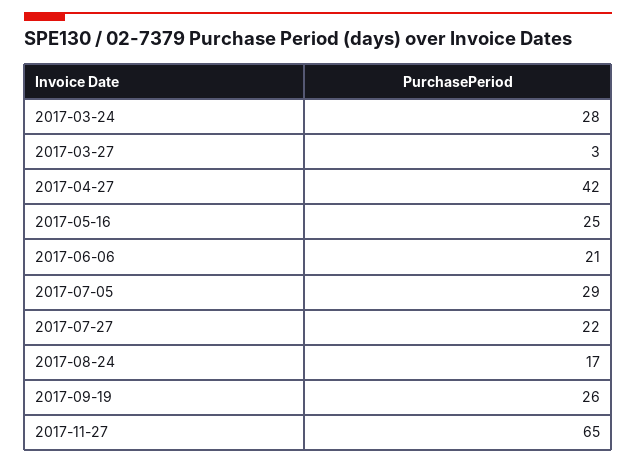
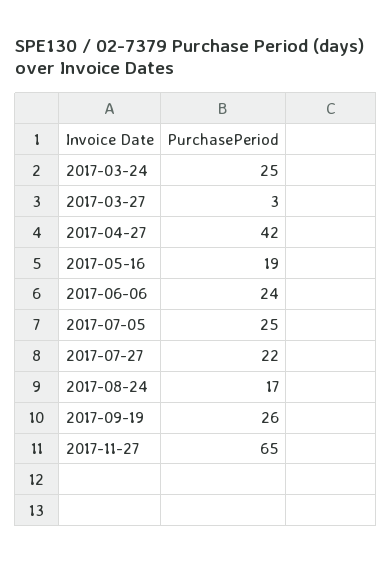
2017-03-24: 28 -> 25
2017-05-16: 25 -> 19
2017-06-06: 21 -> 24
2017-07-05: 29 -> 25

